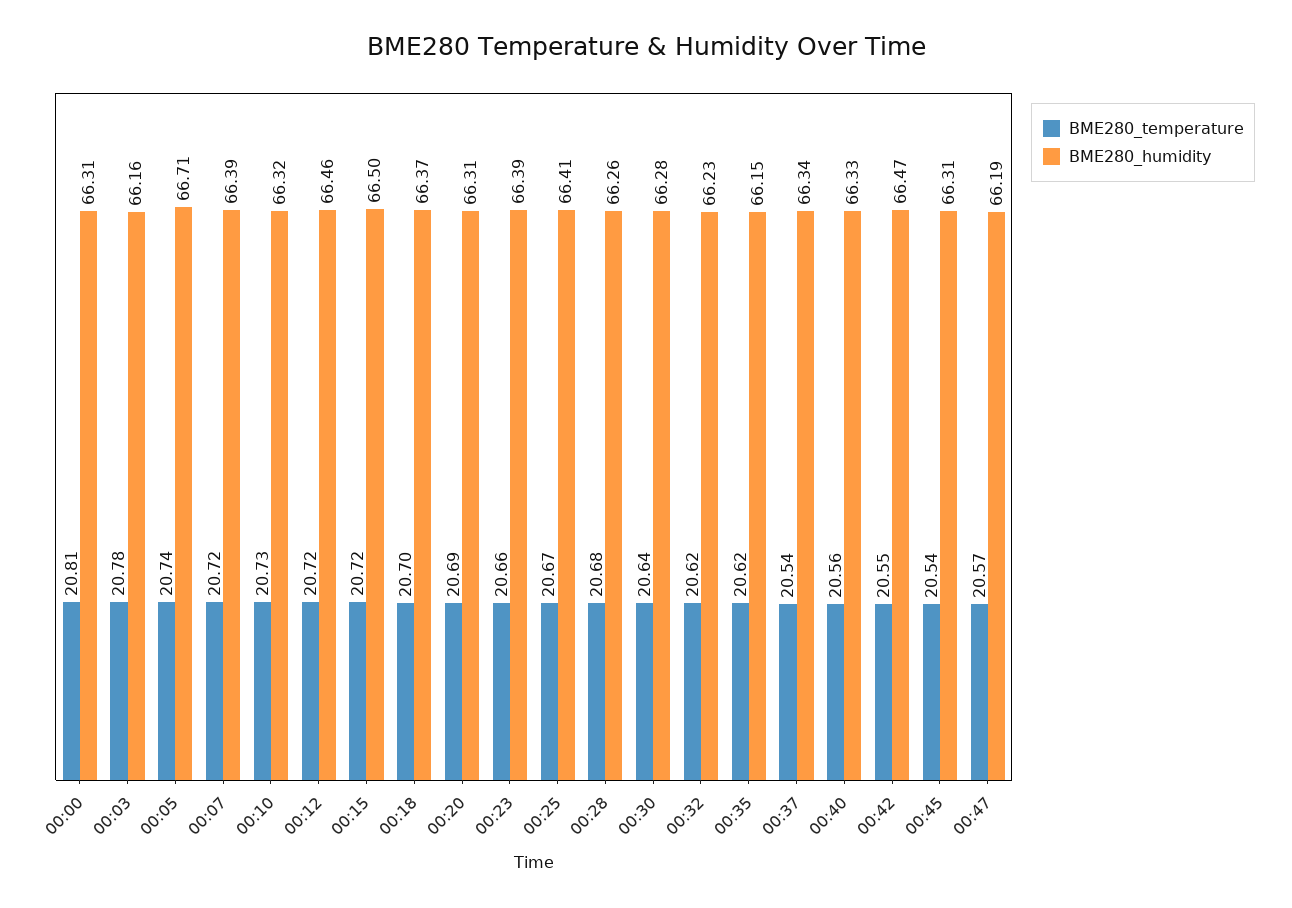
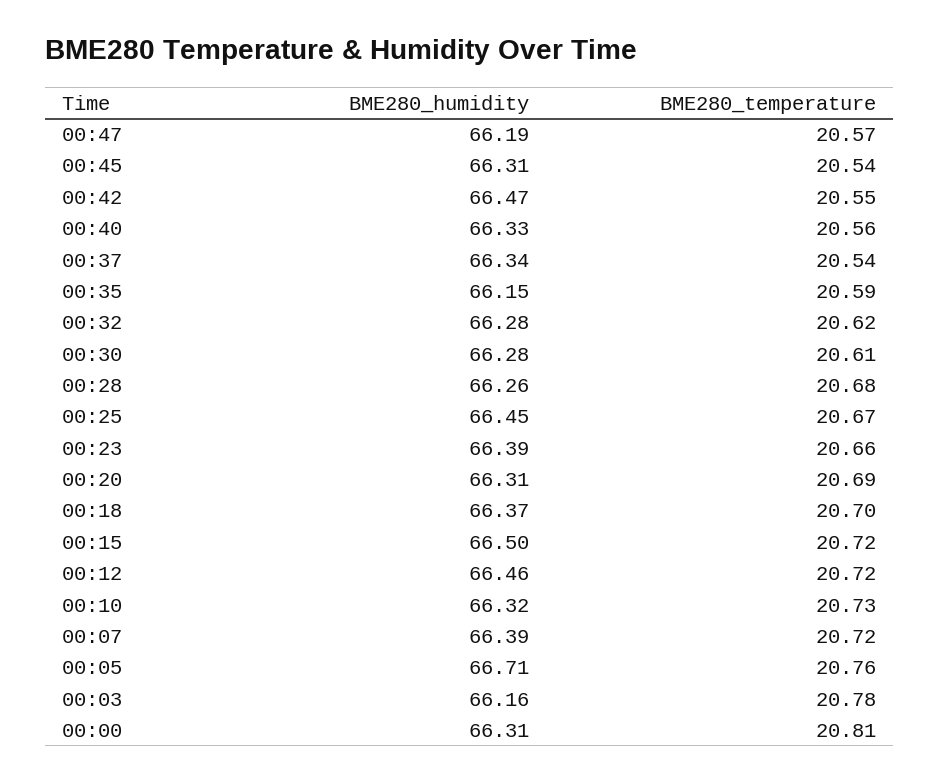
BME280_temperature, 00:05: 20.74 -> 20.76
BME280_humidity, 00:25: 66.41 -> 66.45
BME280_temperature, 00:30: 20.64 -> 20.61
BME280_humidity, 00:32: 66.23 -> 66.28
BME280_temperature, 00:35: 20.62 -> 20.59

